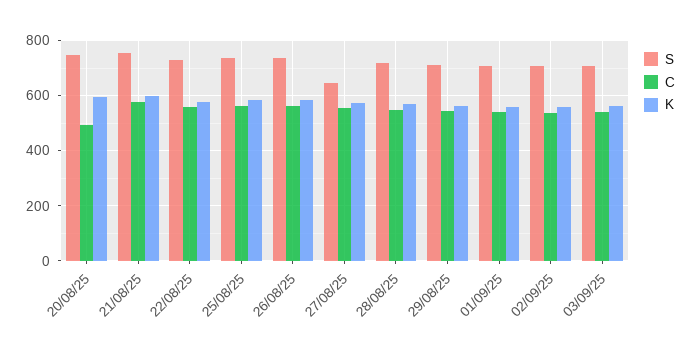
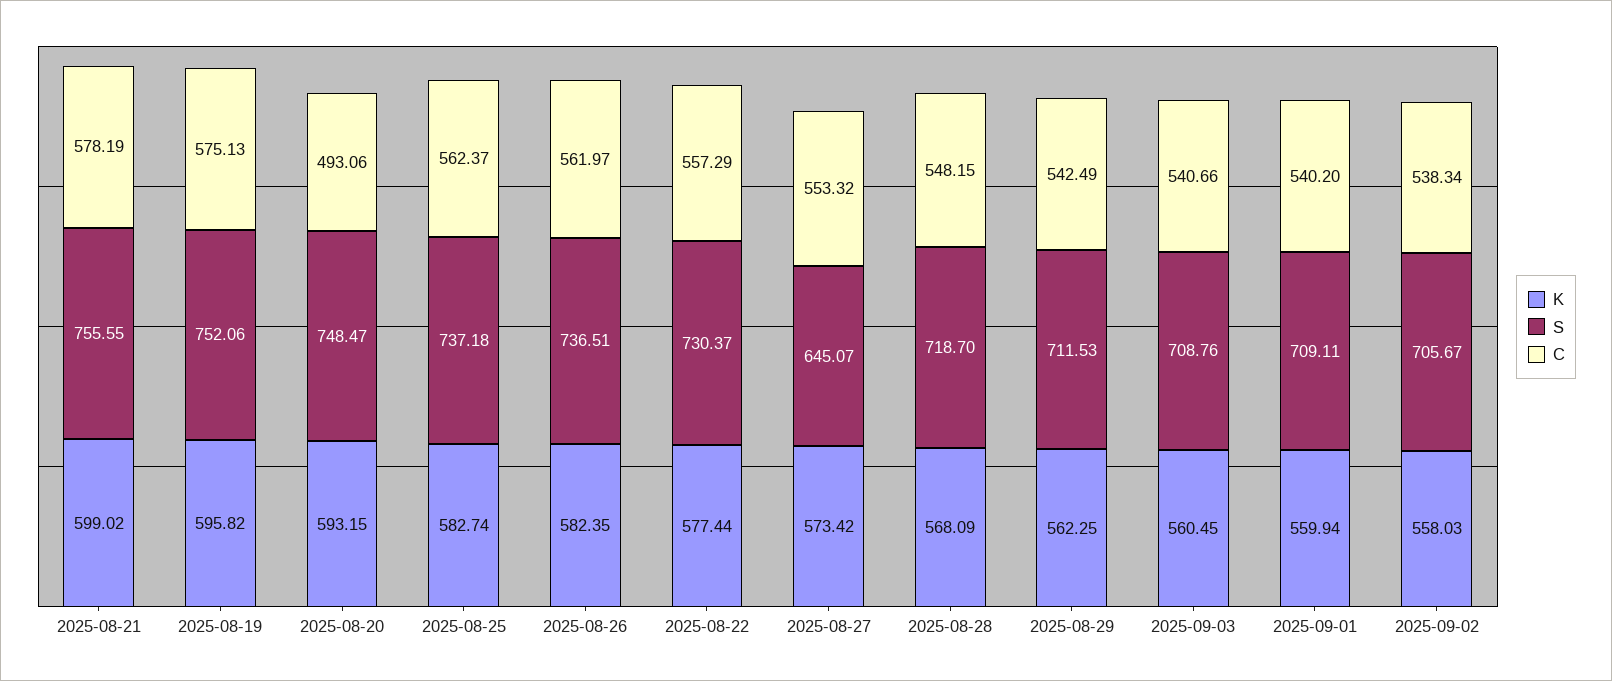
K, 2025-08-19: none -> 595.82
S, 2025-08-19: none -> 752.06
C, 2025-08-19: none -> 575.13

